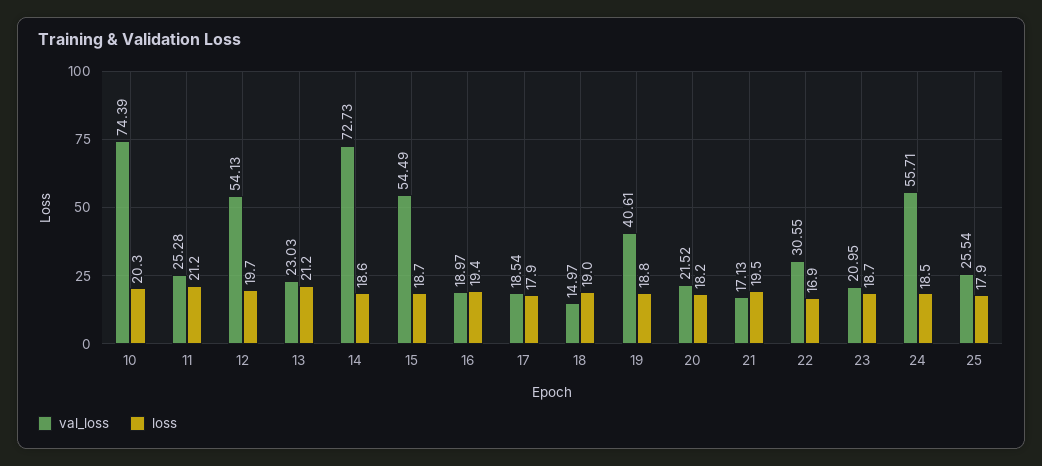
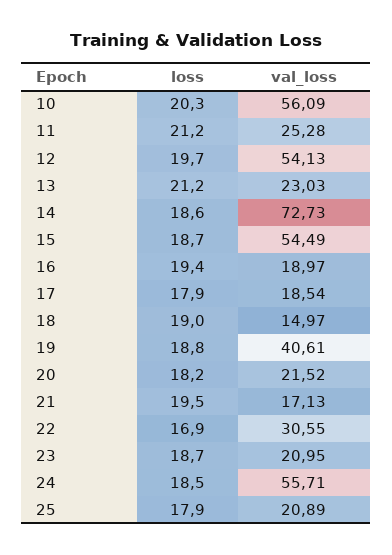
val_loss, 10: 74.39 -> 56.09
val_loss, 25: 25.54 -> 20.89

